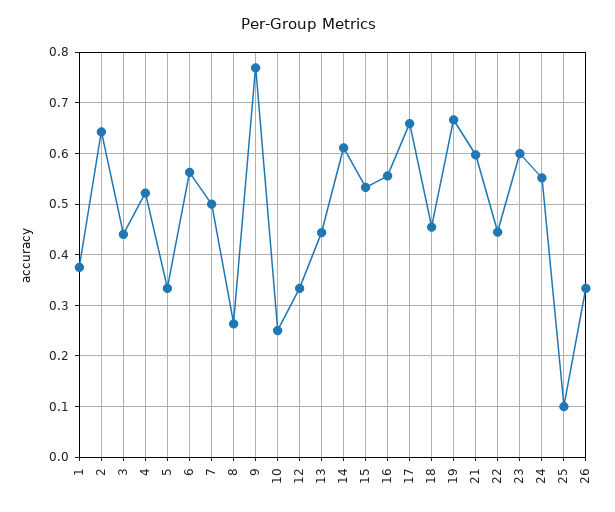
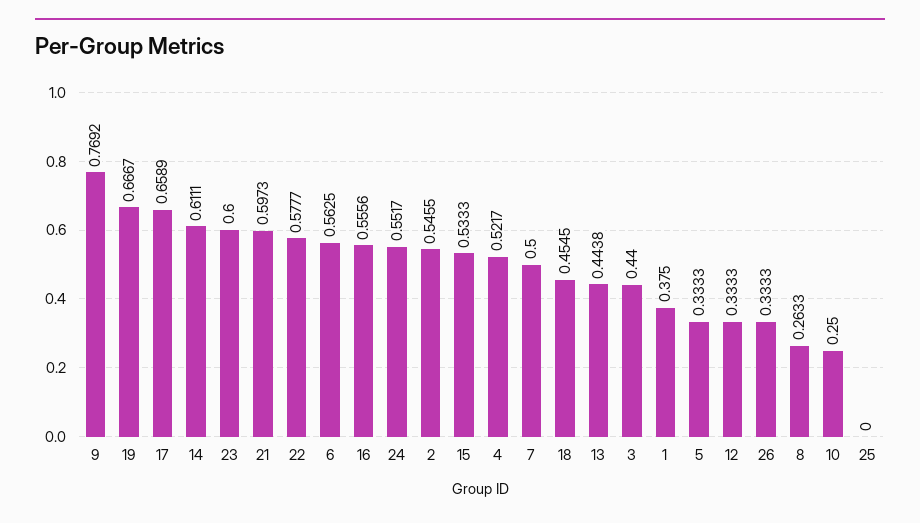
2: 0.64 -> 0.5455
22: 0.44 -> 0.5777
25: 0.1 -> 0

